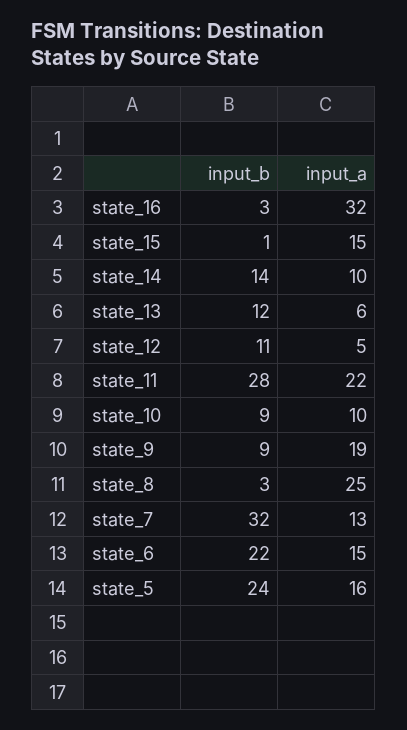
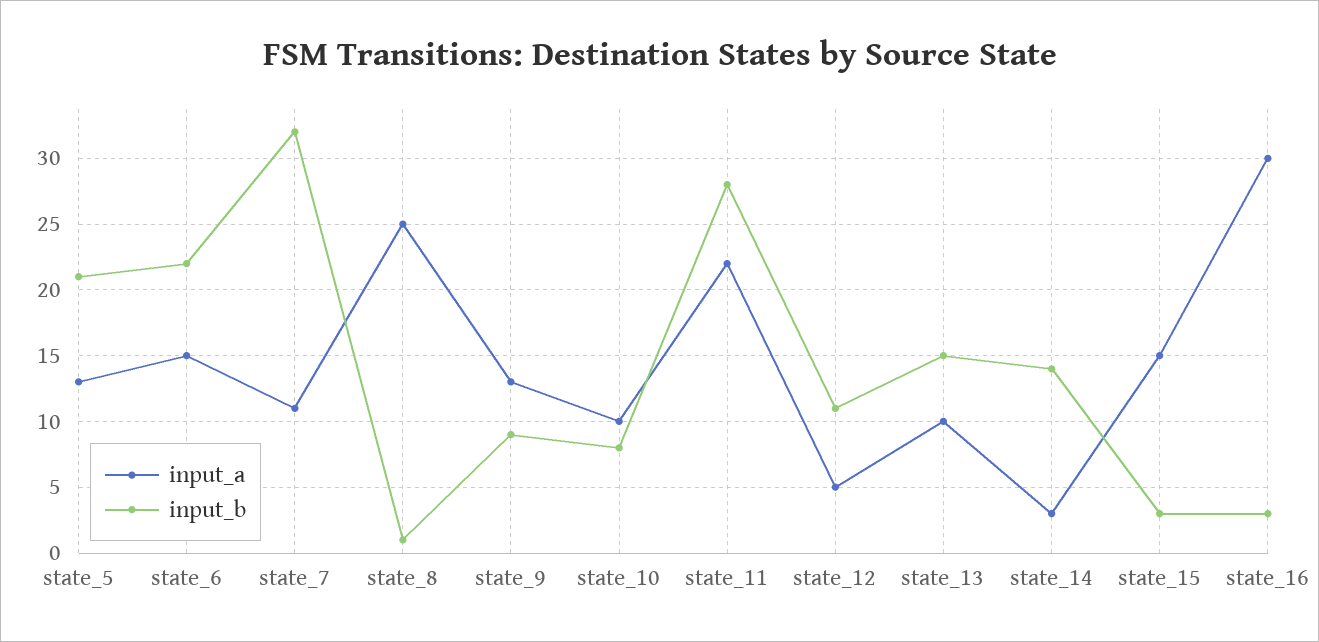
input_a, state_16: 32 -> 30
input_b, state_15: 1 -> 3
input_a, state_14: 10 -> 3
input_b, state_13: 12 -> 15
input_a, state_13: 6 -> 10
input_b, state_10: 9 -> 8
input_a, state_9: 19 -> 13
input_b, state_8: 3 -> 1
input_a, state_7: 13 -> 11
input_b, state_5: 24 -> 21
input_a, state_5: 16 -> 13

